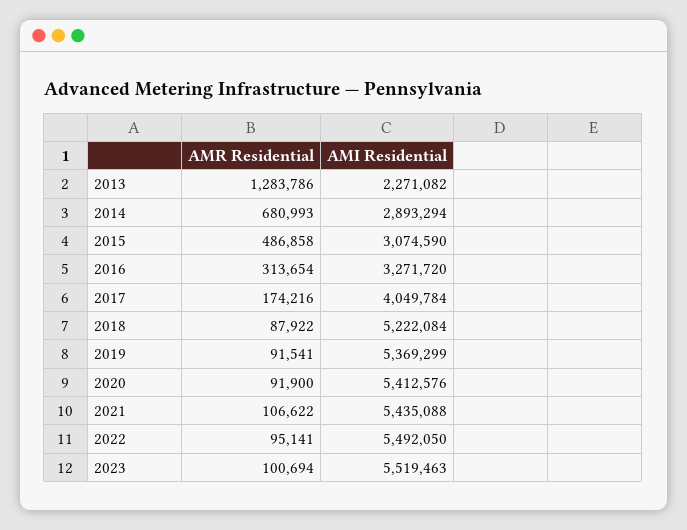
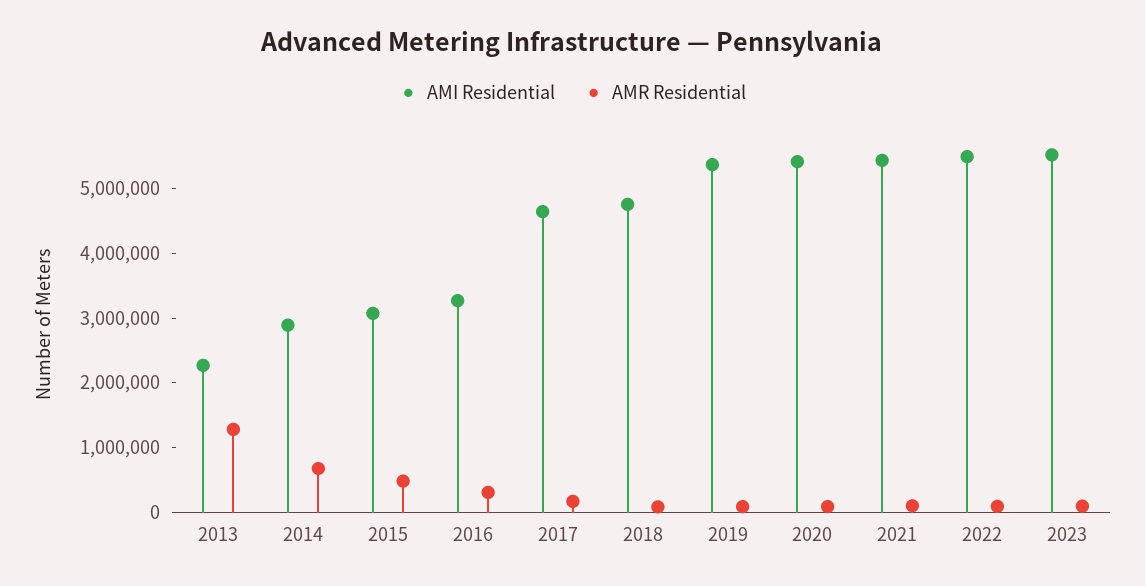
AMI Residential, 2017: 4049784 -> 4600000
AMI Residential, 2018: 5222084 -> 4800000

